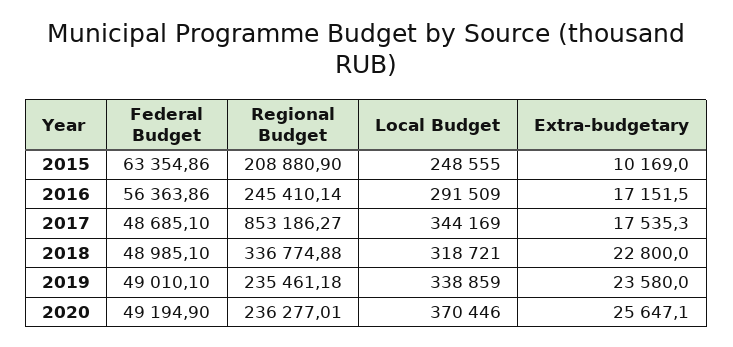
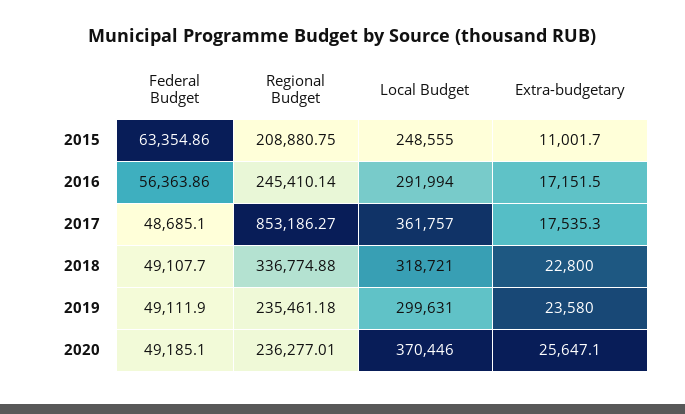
Regional Budget, 2015: 208880.9 -> 208880.75
Extra-budgetary, 2015: 10169 -> 11001.7
Local Budget, 2016: 291509 -> 291994
Local Budget, 2017: 344169 -> 361757
Federal Budget, 2018: 48985.1 -> 49107.7
Federal Budget, 2019: 49010.1 -> 49111.9
Local Budget, 2019: 338859 -> 299631
Federal Budget, 2020: 49194.9 -> 49185.1

